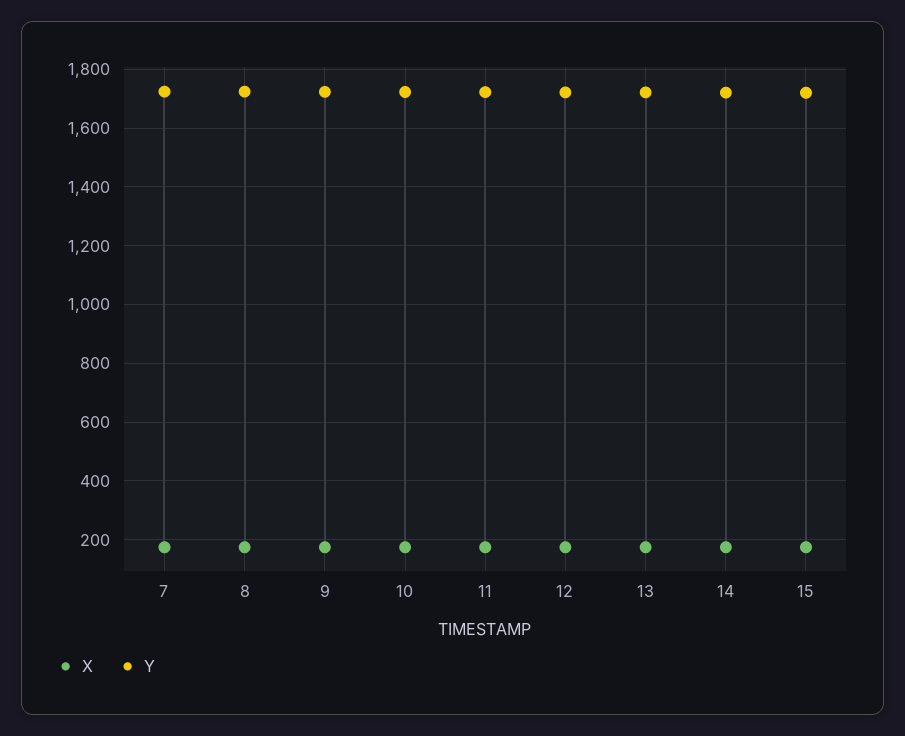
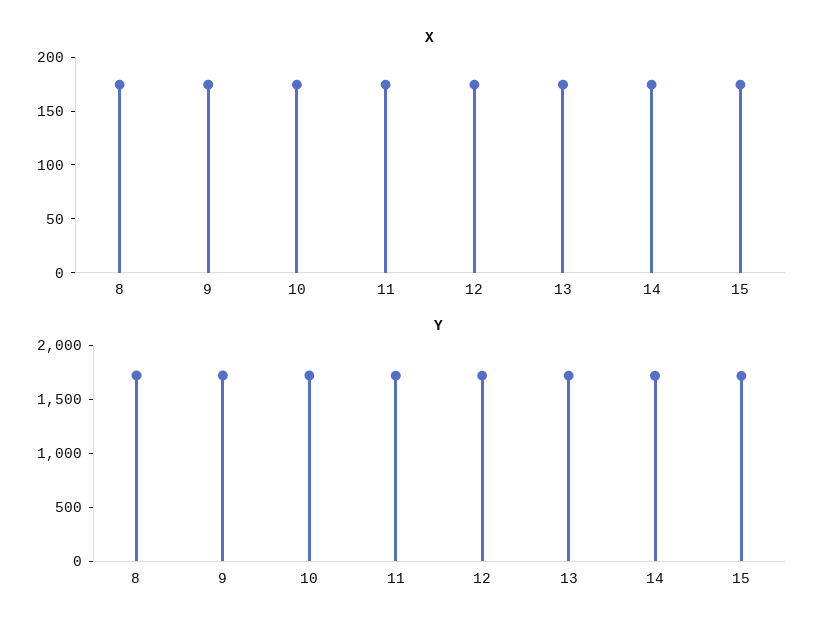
X, 7: 175 -> none
Y, 7: 1725 -> none

